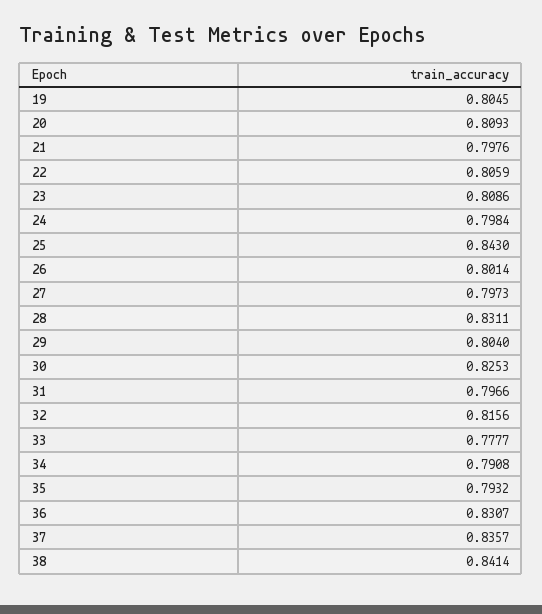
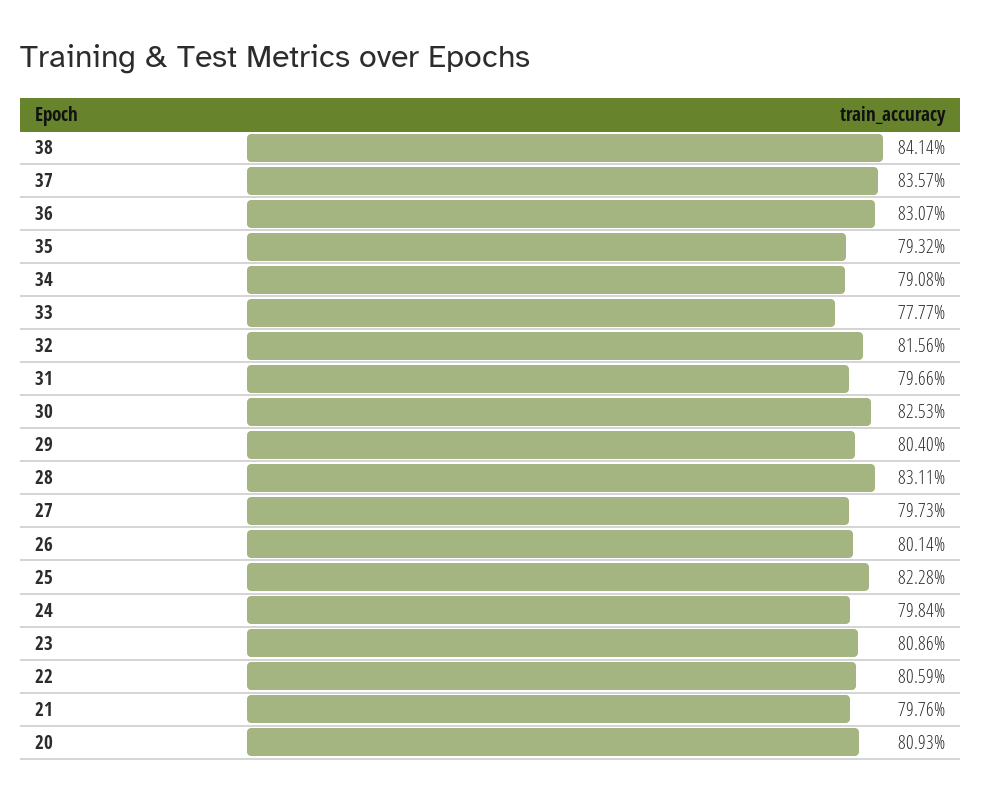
19: 0.8045 -> none
25: 0.843 -> 0.8228

